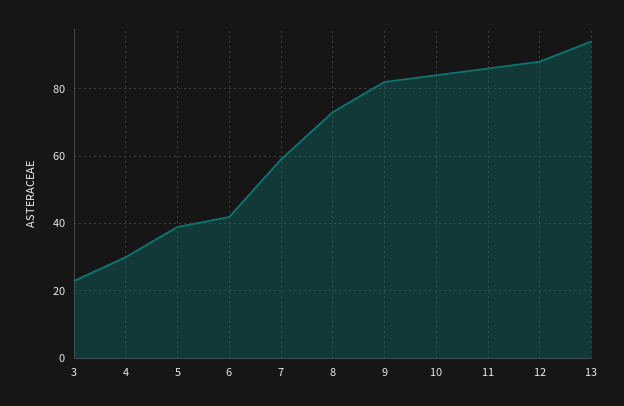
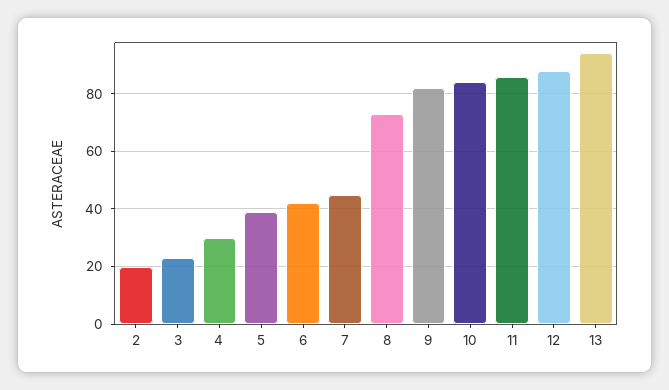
7: 60 -> 45
2: none -> 20

